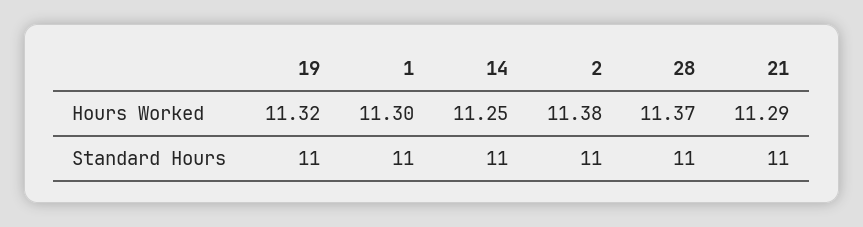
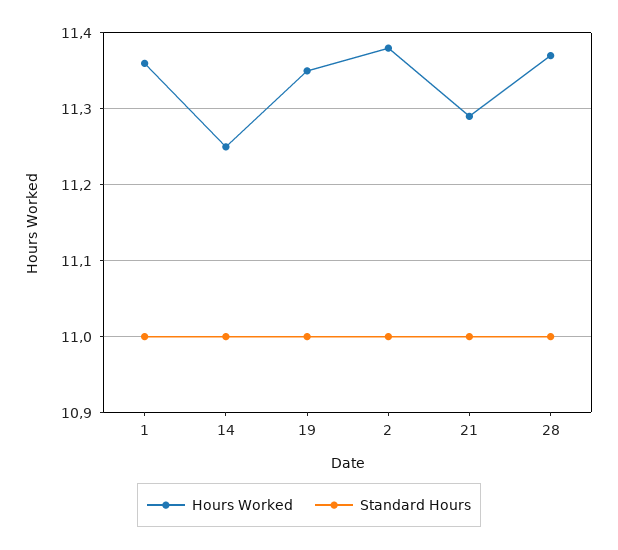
Hours Worked, 19: 11.32 -> 11.35
Hours Worked, 1: 11.3 -> 11.36

